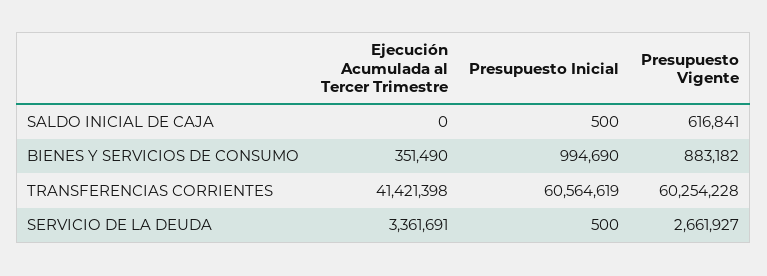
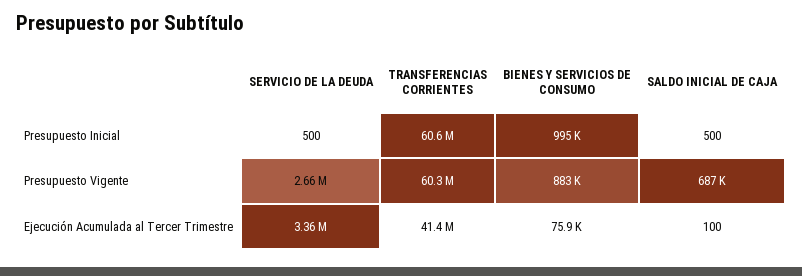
Ejecución Acumulada al Tercer Trimestre, SALDO INICIAL DE CAJA: 0 -> 100
Presupuesto Vigente, SALDO INICIAL DE CAJA: 616841 -> 687000
Ejecución Acumulada al Tercer Trimestre, BIENES Y SERVICIOS DE CONSUMO: 351490 -> 75900

